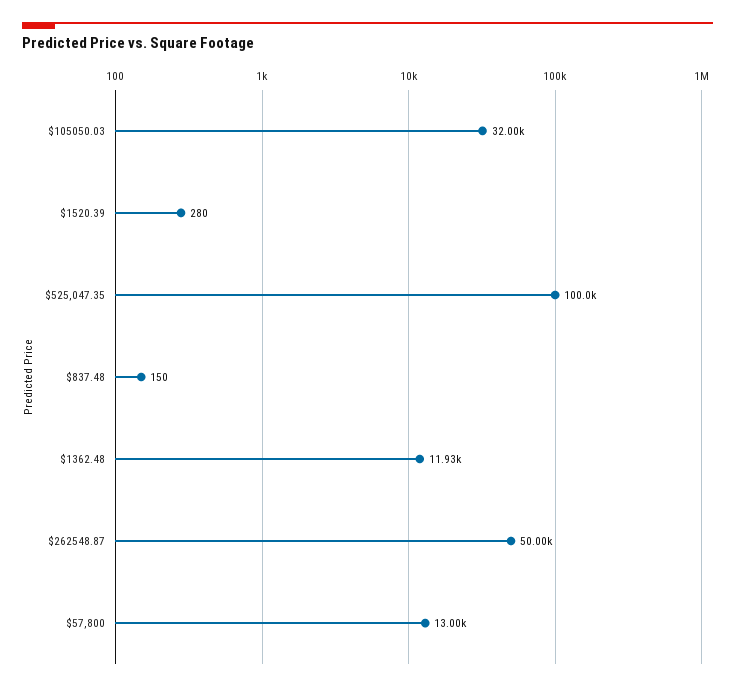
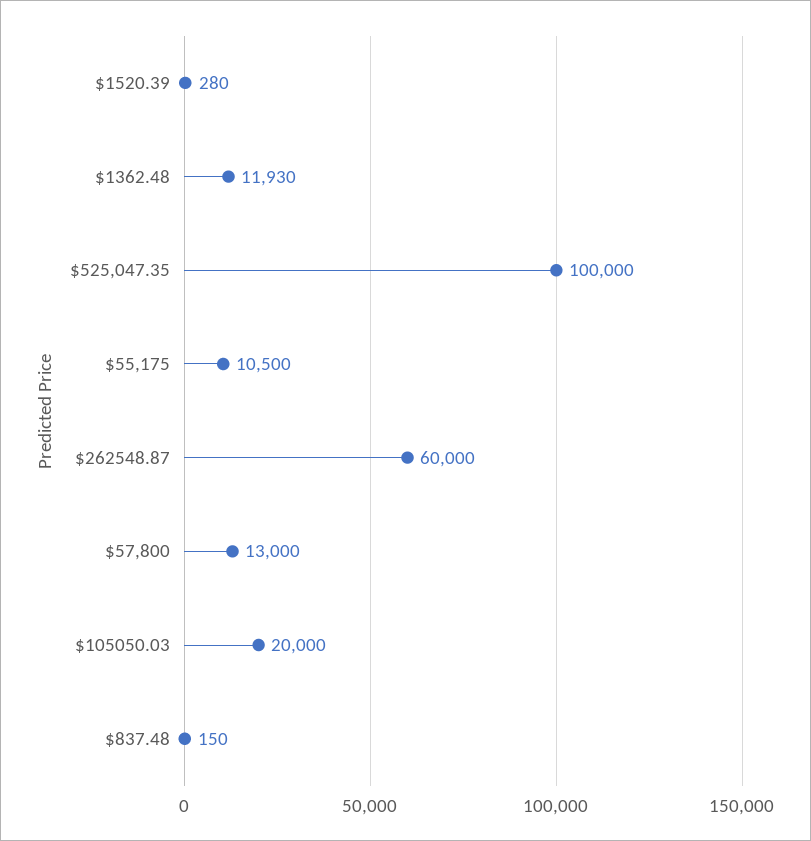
$105050.03: 32000 -> 20000
$262548.87: 50000 -> 60000
$55,175: none -> 10500

